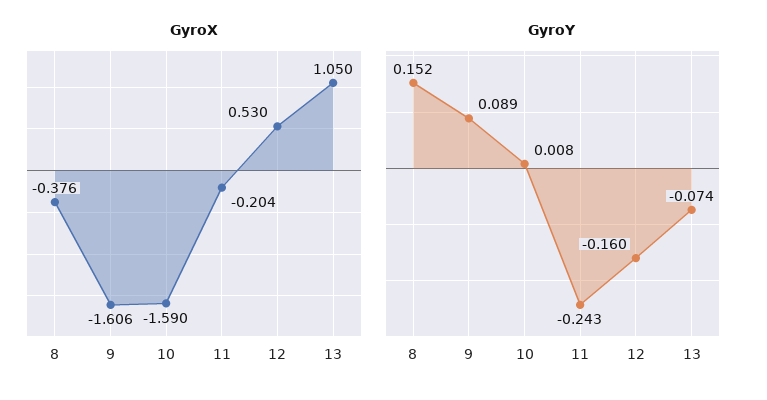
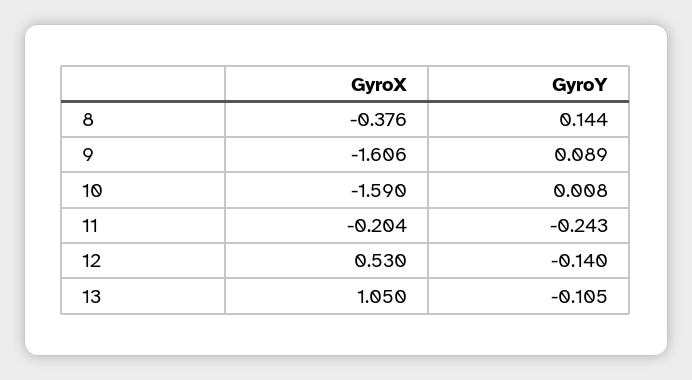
GyroY, 8: 0.152 -> 0.144
GyroY, 12: -0.16 -> -0.14
GyroY, 13: -0.074 -> -0.105

